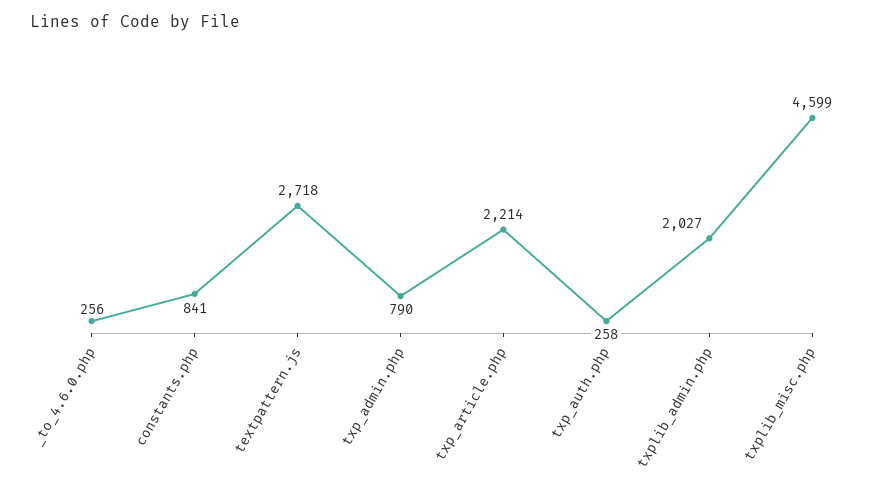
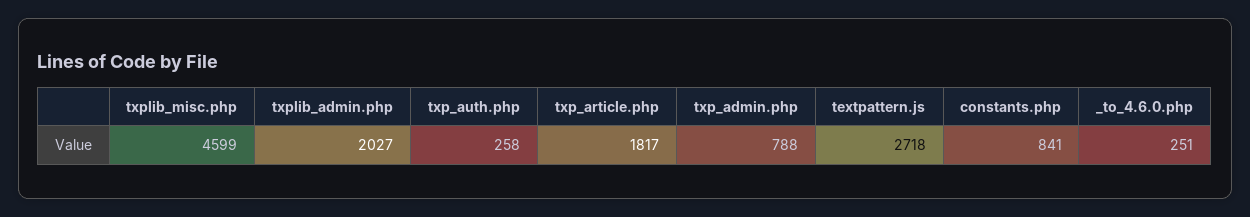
_to_4.6.0.php: 256 -> 251
txp_admin.php: 790 -> 788
txp_article.php: 2214 -> 1817

